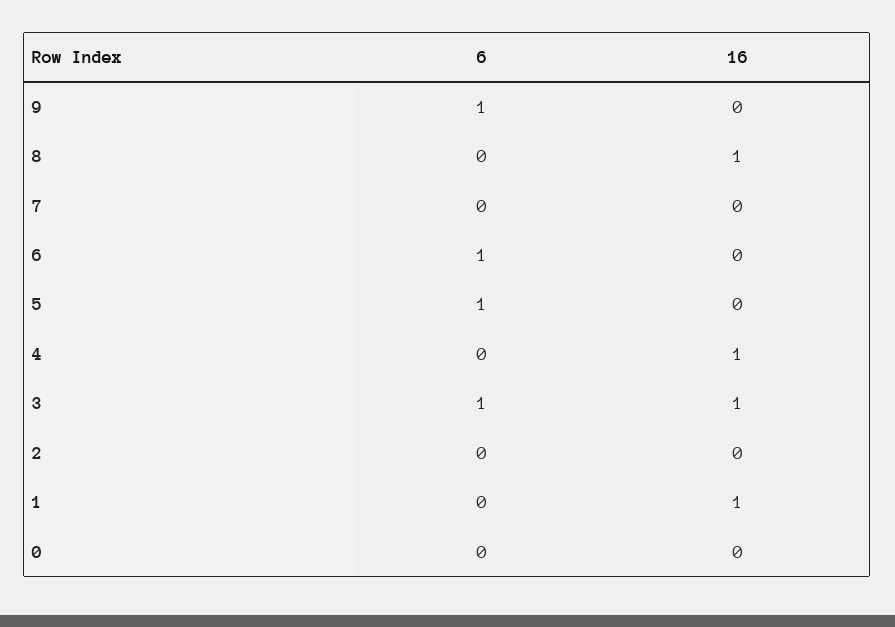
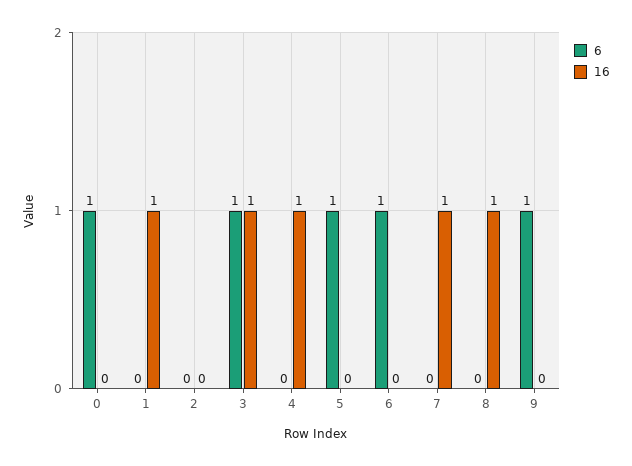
16, 7: 0 -> 1
6, 0: 0 -> 1

